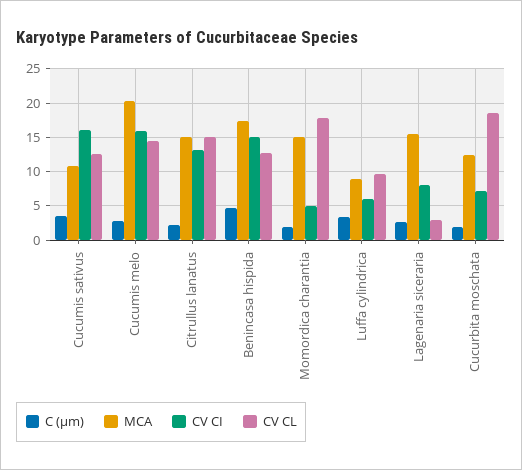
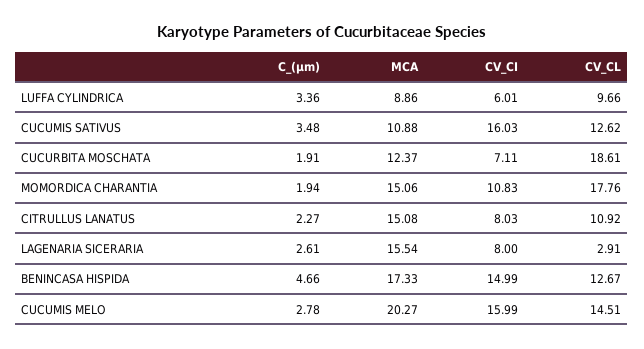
CV CI, Citrullus lanatus: 13 -> 8.03
CV CL, Citrullus lanatus: 15 -> 10.92
CV CI, Momordica charantia: 5 -> 10.83

